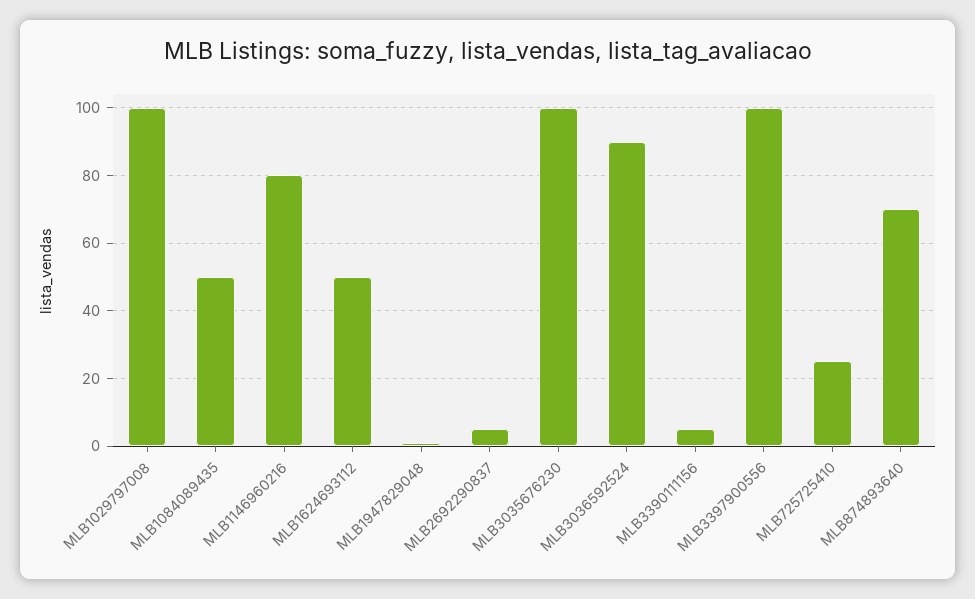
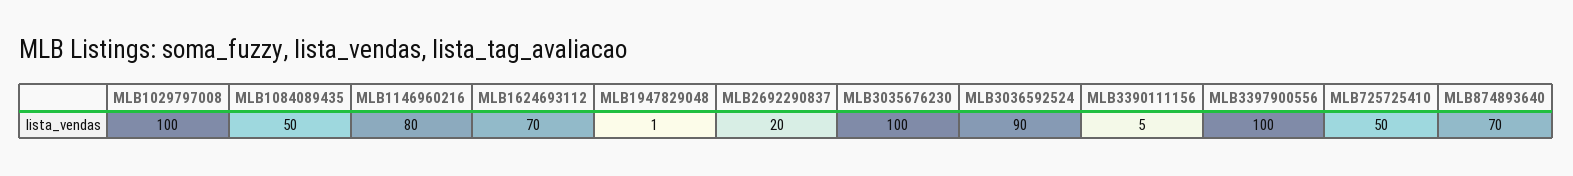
MLB1624693112: 50 -> 70
MLB2692290837: 5 -> 20
MLB725725410: 25 -> 50

